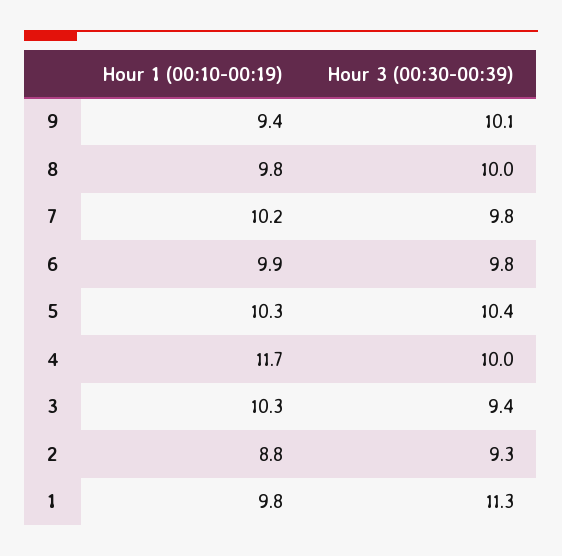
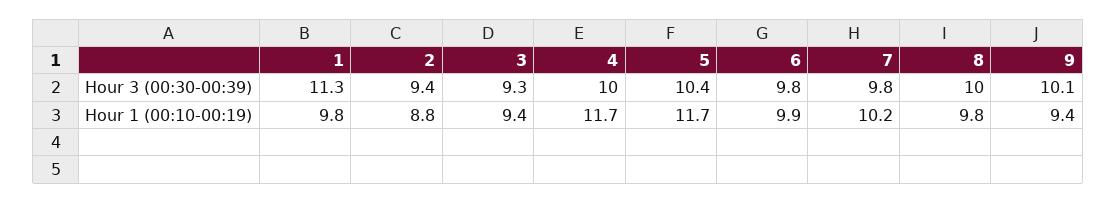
Hour 1 (00:10-00:19), 5: 10.3 -> 11.7
Hour 1 (00:10-00:19), 3: 10.3 -> 9.4
Hour 3 (00:30-00:39), 3: 9.4 -> 9.3
Hour 3 (00:30-00:39), 2: 9.3 -> 9.4

